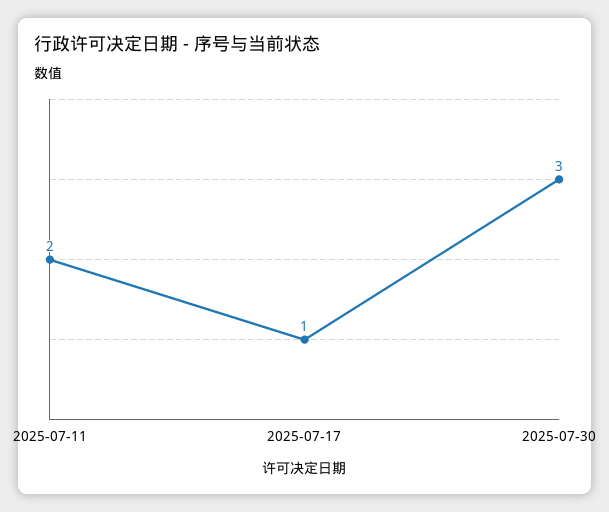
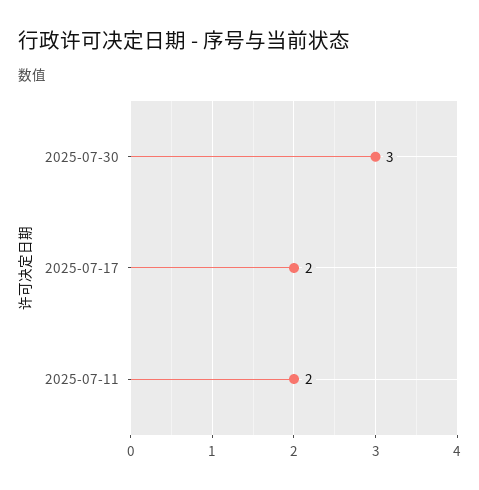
2025-07-17: 1 -> 2

